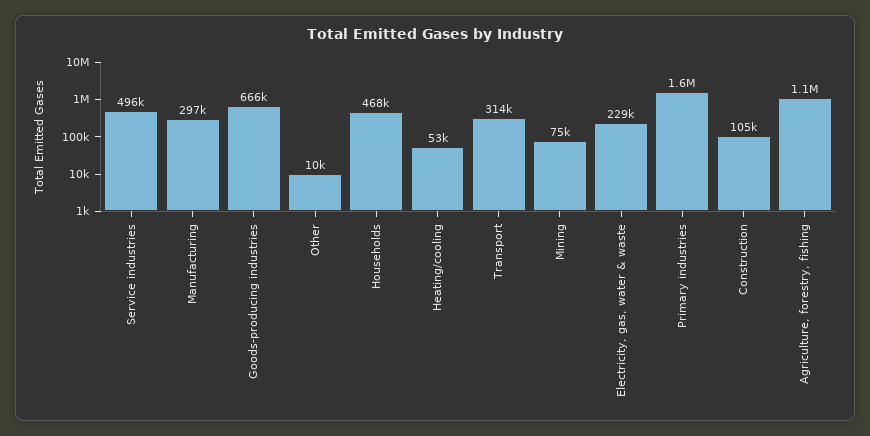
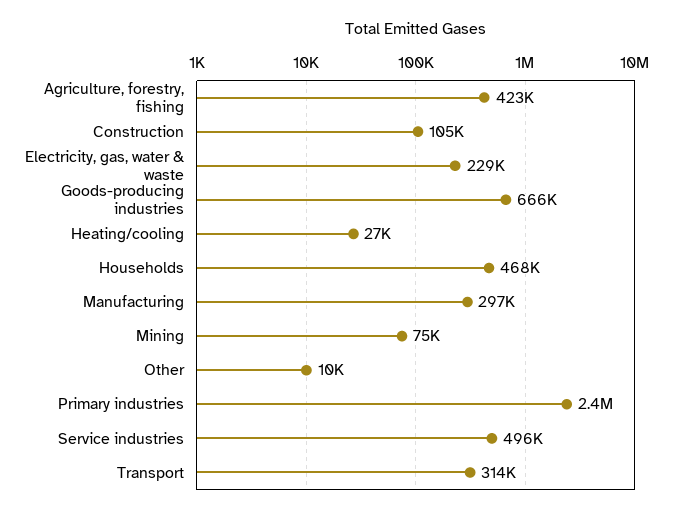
Heating/cooling: 53000 -> 27000
Primary industries: 1600000 -> 2400000
Agriculture, forestry, fishing: 1100000 -> 423000

